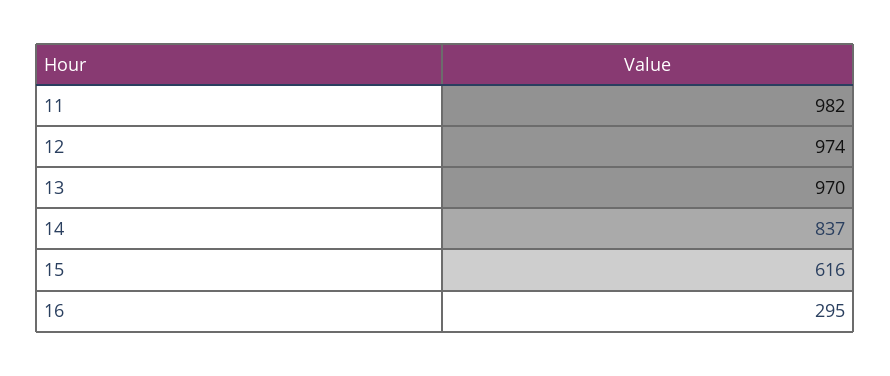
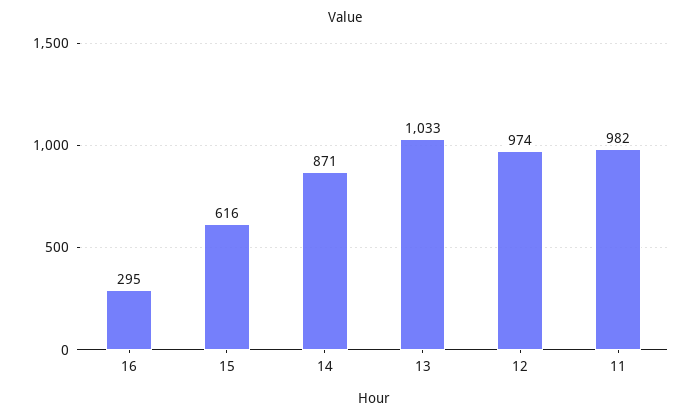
13: 970 -> 1033
14: 837 -> 871

